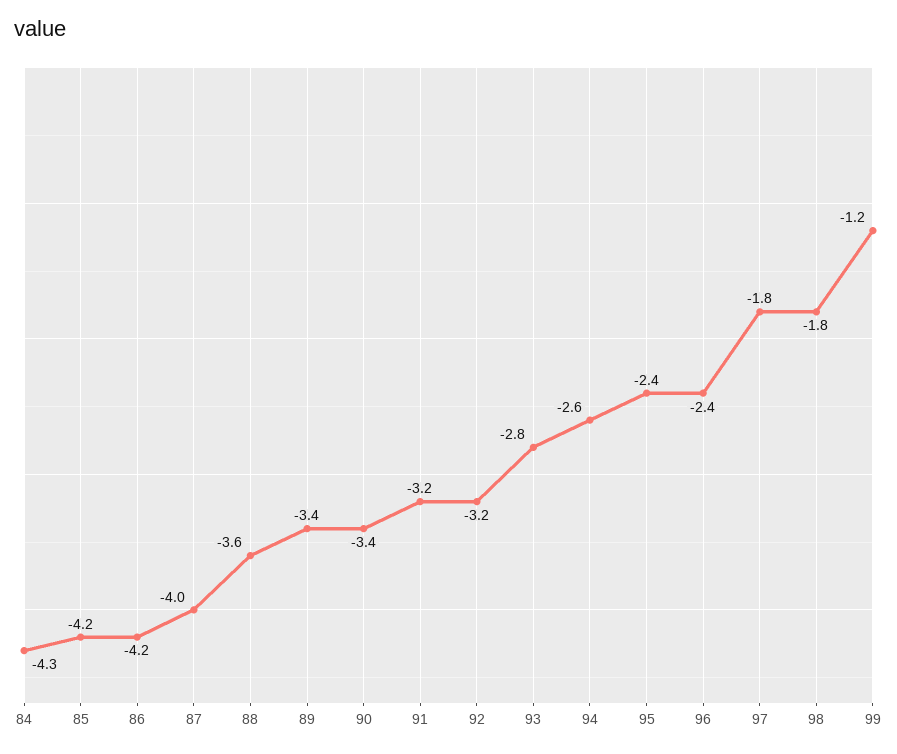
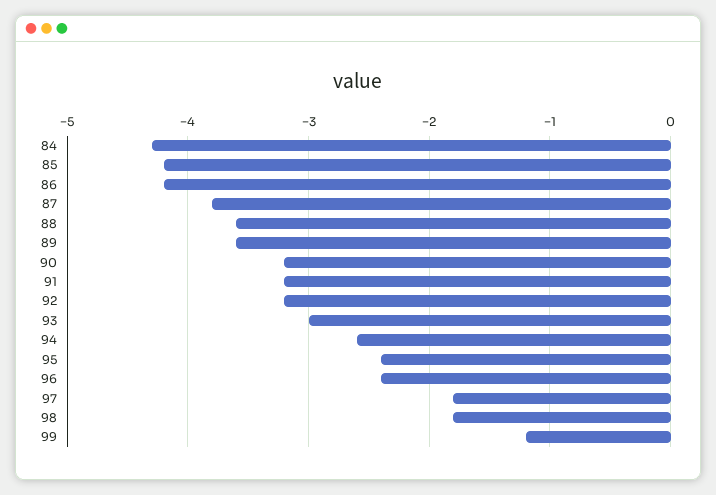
87: -4 -> -3.8
89: -3.4 -> -3.6
90: -3.4 -> -3.2
93: -2.8 -> -3

